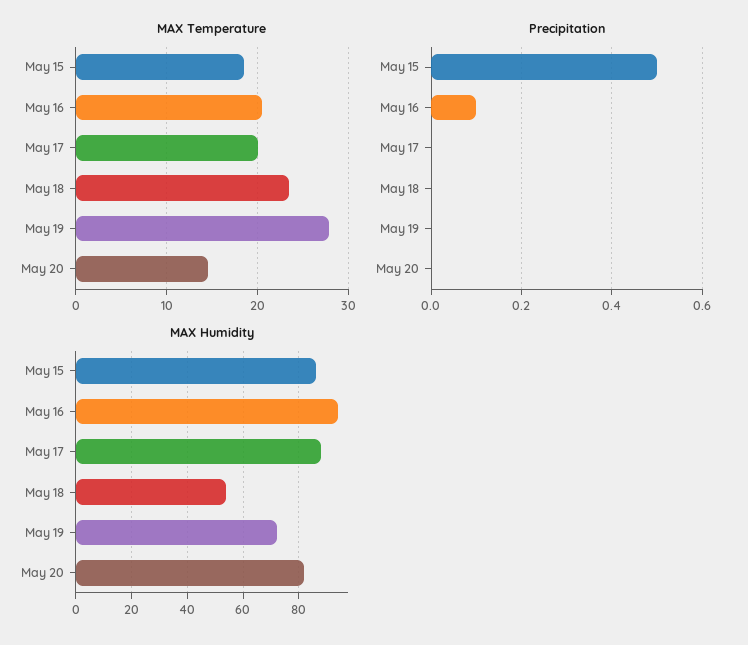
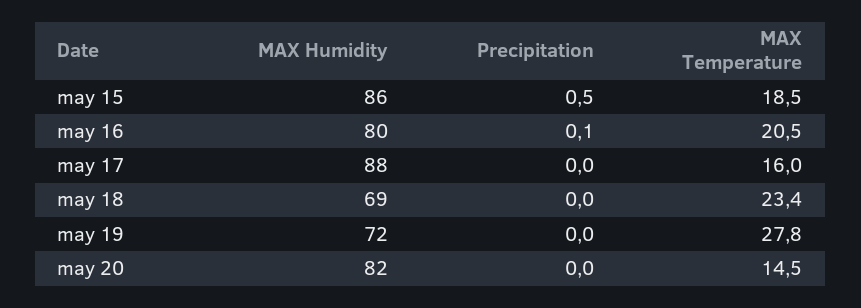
MAX Temperature, May 17: 20 -> 16
MAX Humidity, May 16: 95 -> 80
MAX Humidity, May 18: 55 -> 69

